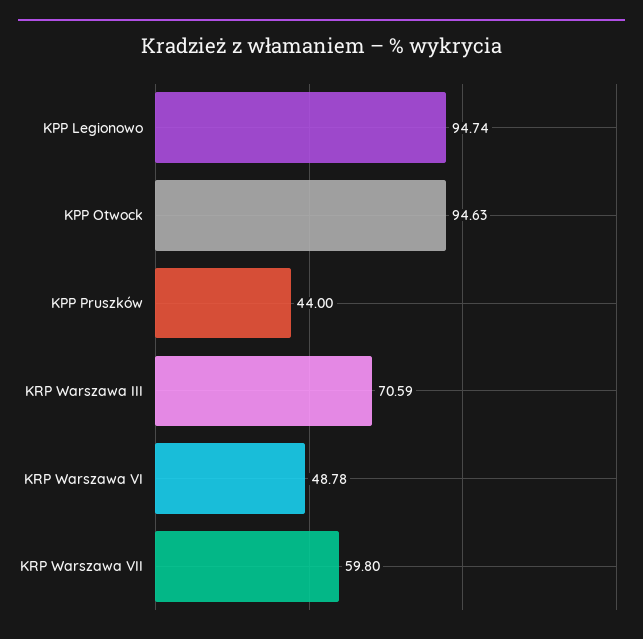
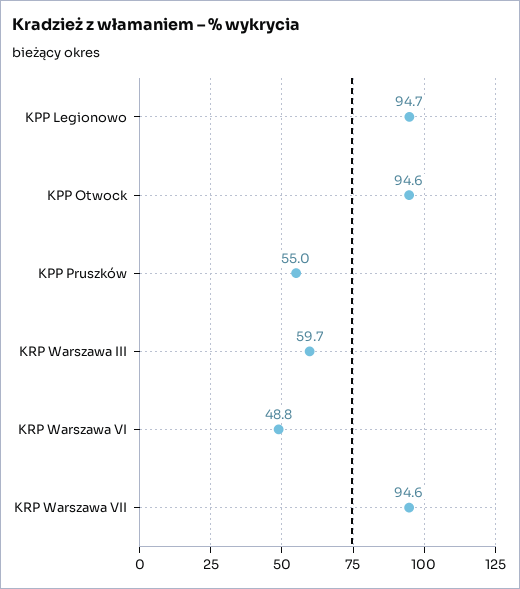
KPP Pruszków: 44 -> 55
KRP Warszawa III: 70.59 -> 59.7
KRP Warszawa VII: 59.8 -> 94.6

